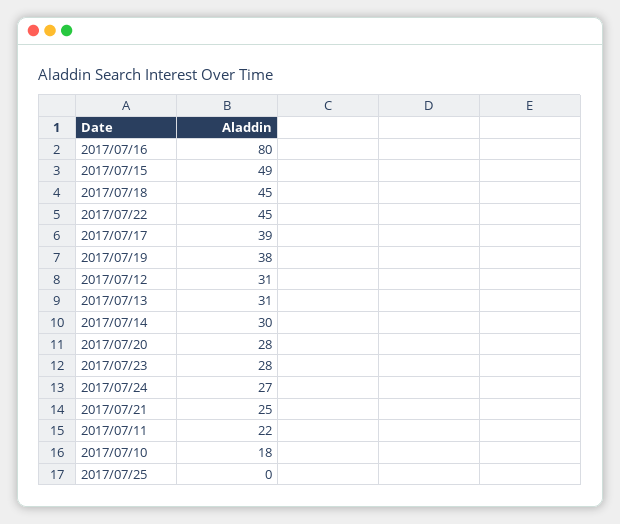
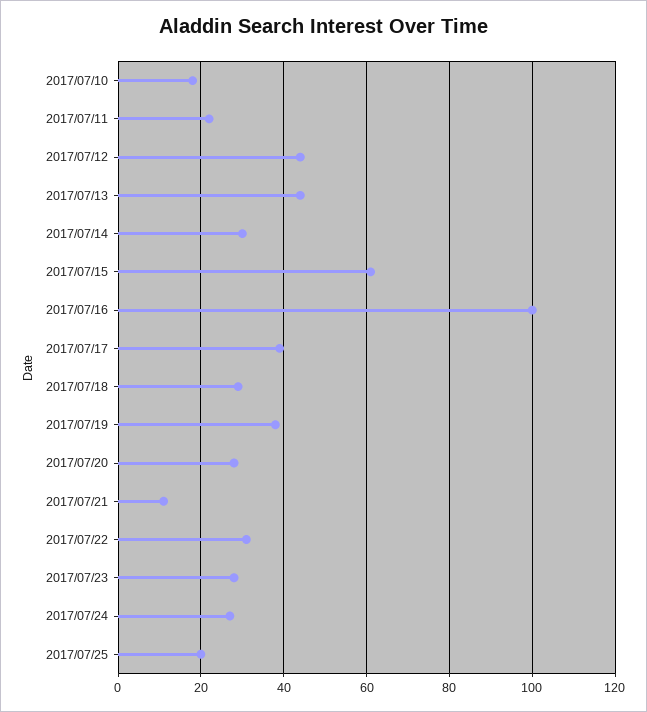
2017/07/16: 80 -> 100
2017/07/15: 49 -> 60
2017/07/18: 45 -> 30
2017/07/22: 45 -> 30
2017/07/12: 31 -> 45
2017/07/13: 31 -> 45
2017/07/21: 25 -> 10
2017/07/25: 0 -> 20

